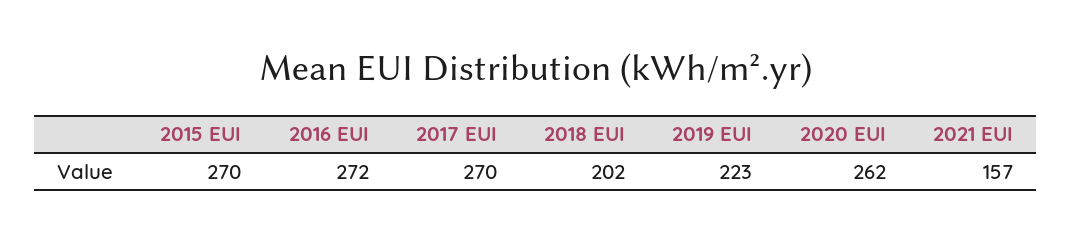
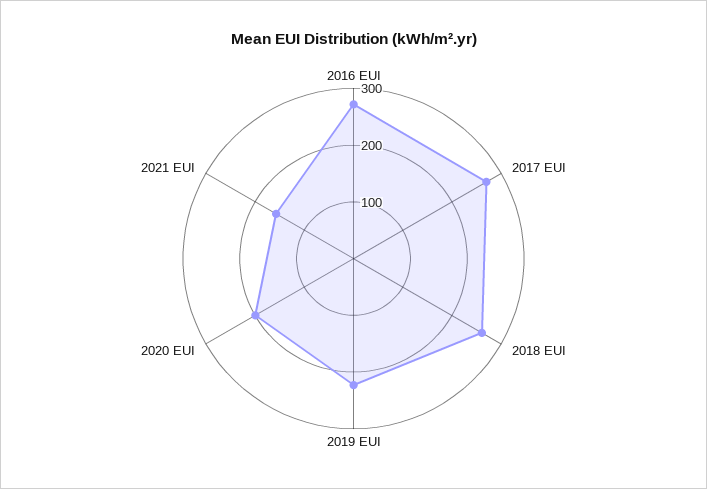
2015 EUI: 270 -> none
2018 EUI: 202 -> 260
2020 EUI: 262 -> 200

